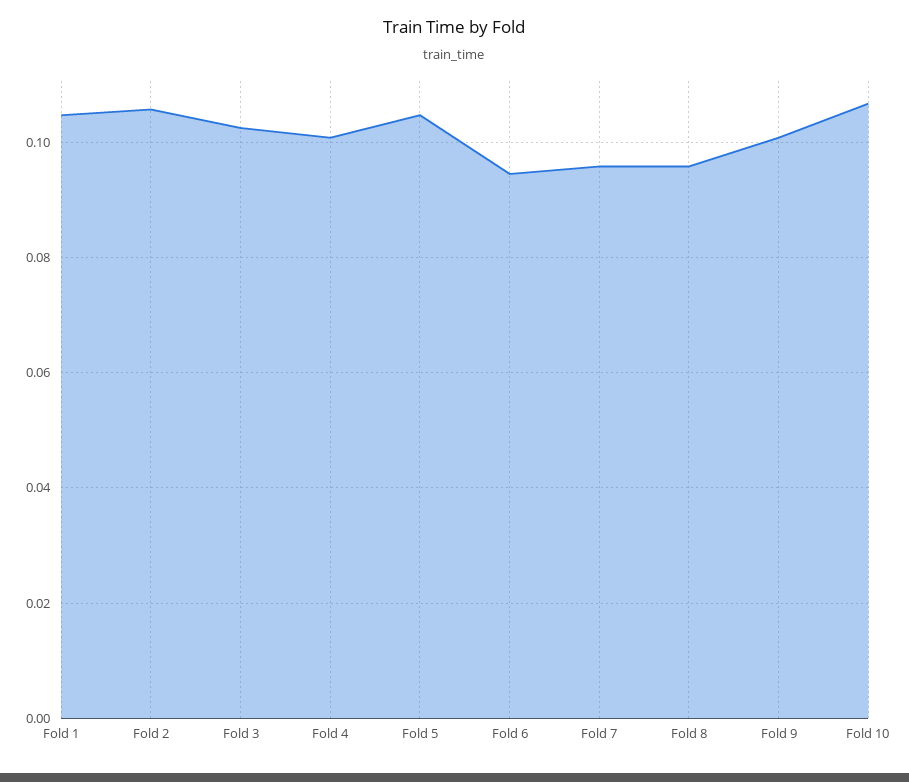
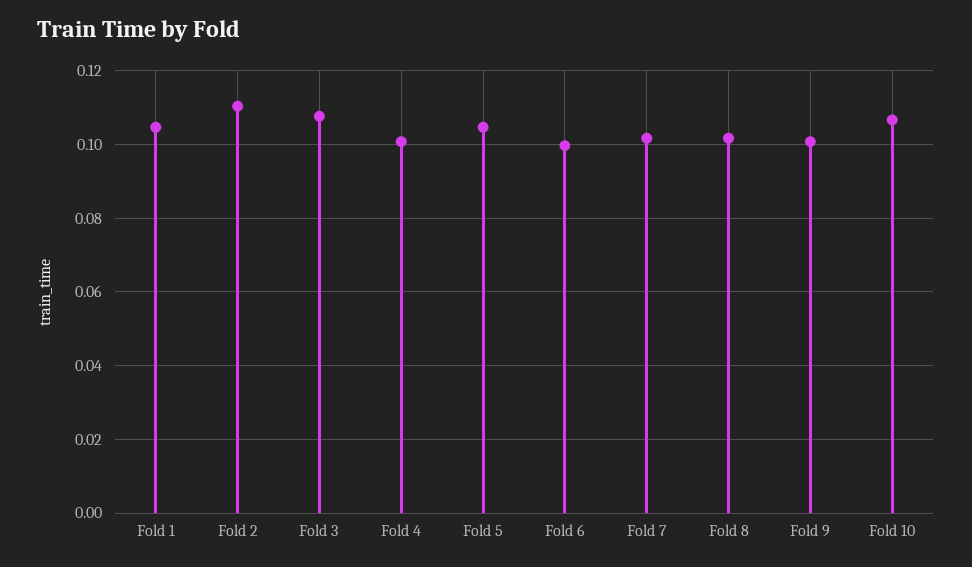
Fold 2: 0.106 -> 0.11
Fold 3: 0.102 -> 0.108
Fold 6: 0.094 -> 0.1
Fold 7: 0.096 -> 0.102
Fold 8: 0.096 -> 0.102

